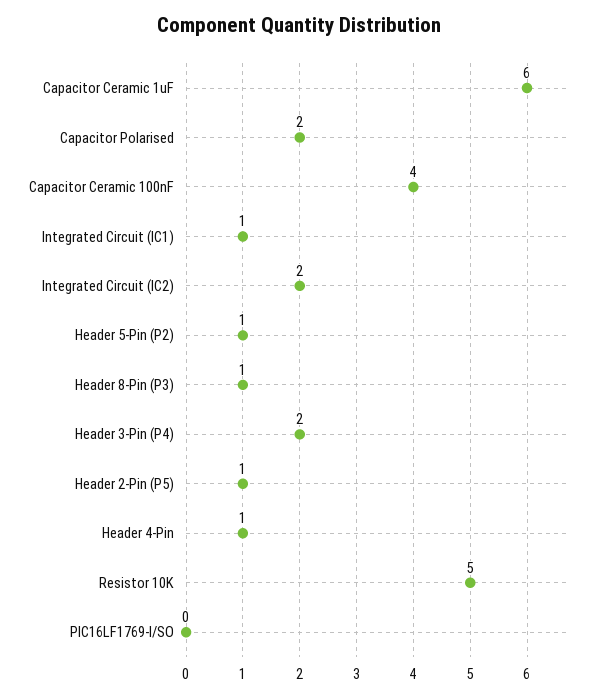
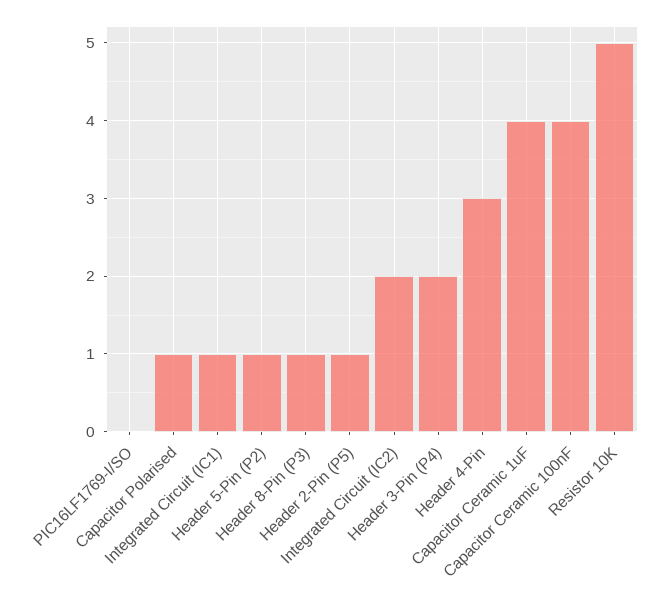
Capacitor Ceramic 1uF: 6 -> 4
Capacitor Polarised: 2 -> 1
Header 4-Pin: 1 -> 3

